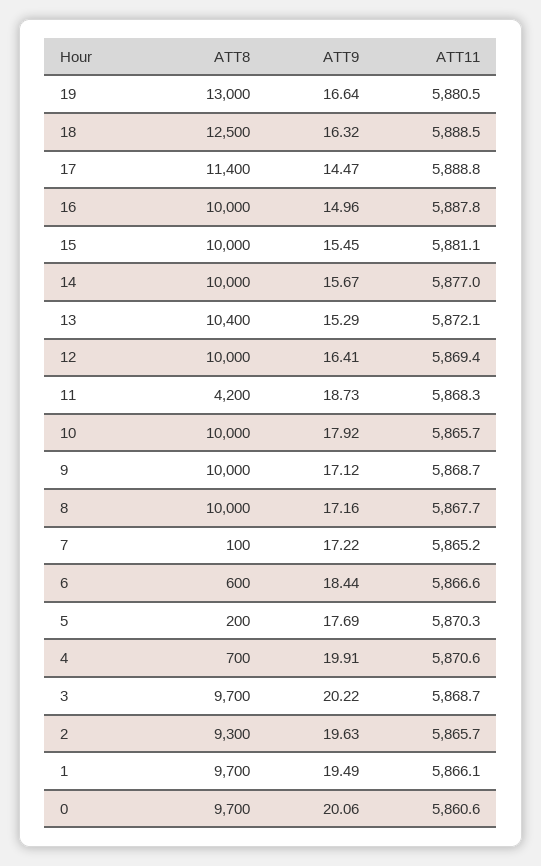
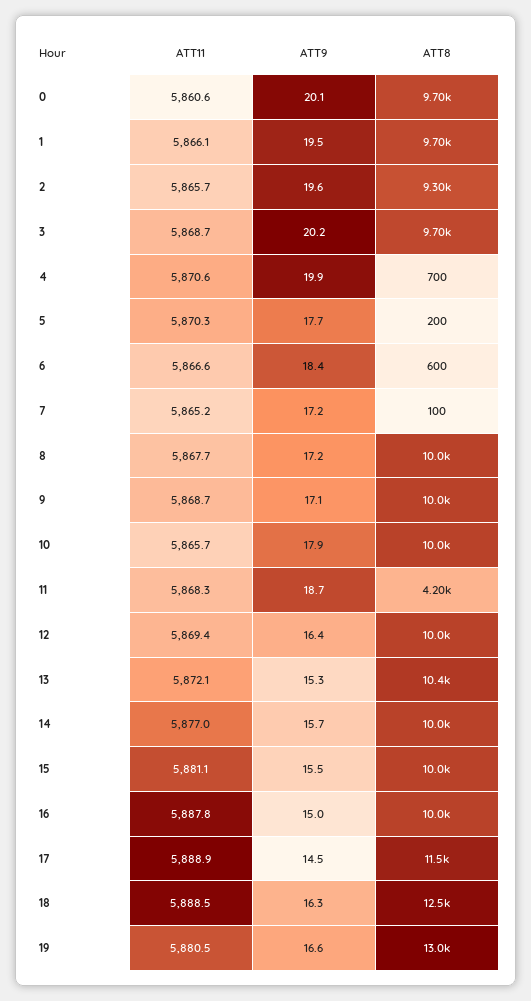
ATT8, 17: 11400 -> 11500
ATT11, 17: 5888.8 -> 5888.9

